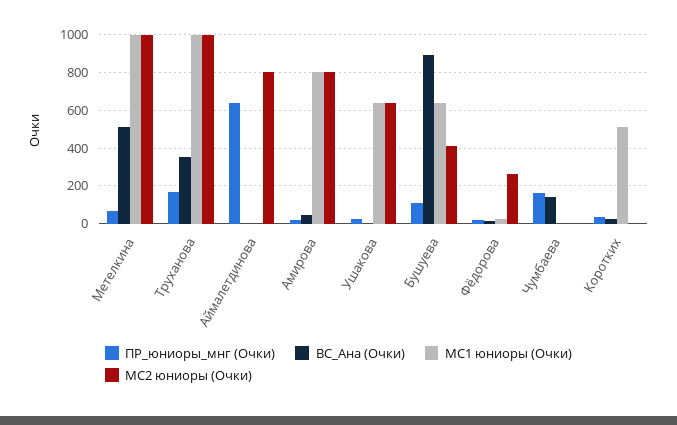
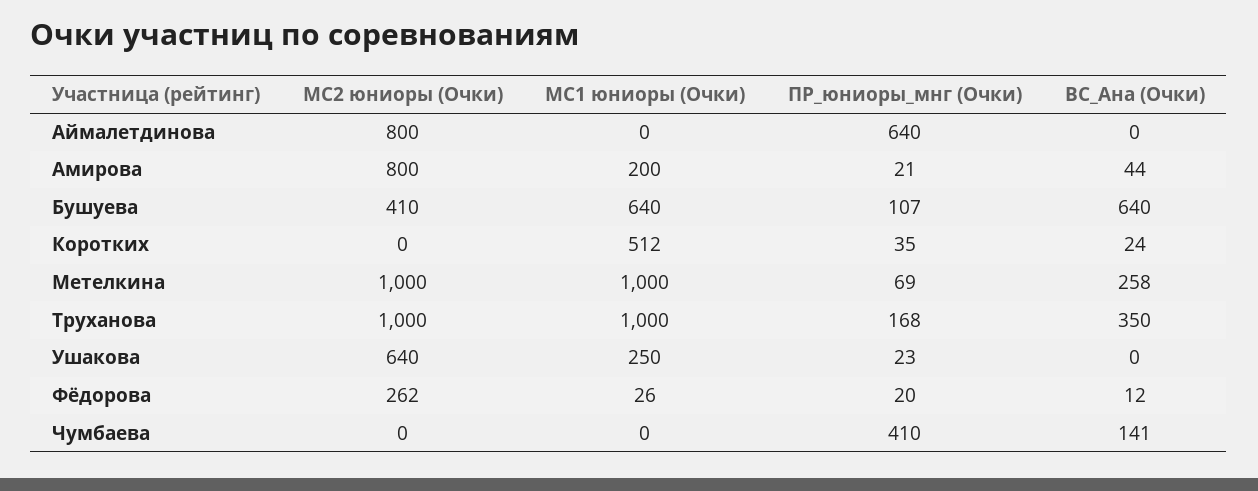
ВС_Ана (Очки), Метелкина: 500 -> 258
МС1 юниоры (Очки), Амирова: 800 -> 200
МС1 юниоры (Очки), Ушакова: 650 -> 250
ВС_Ана (Очки), Бушуева: 900 -> 640
ПР_юниоры_мнг (Очки), Чумбаева: 150 -> 410

